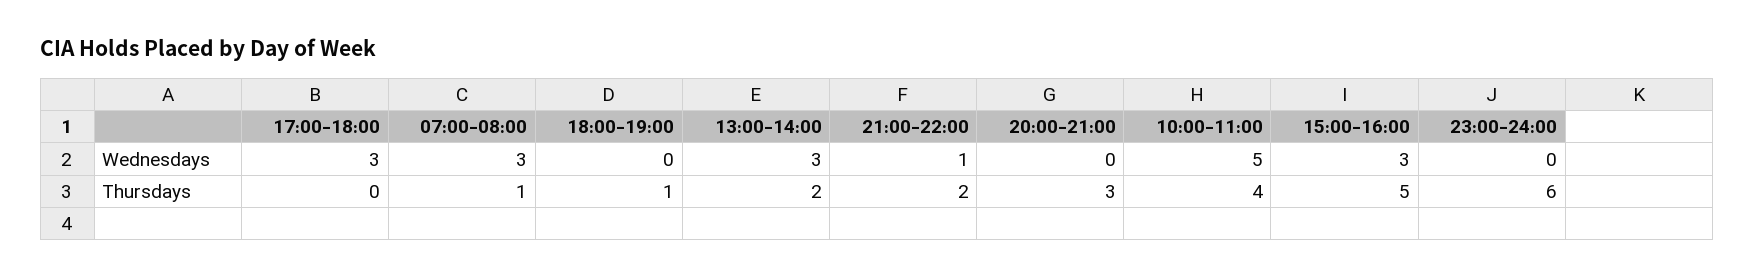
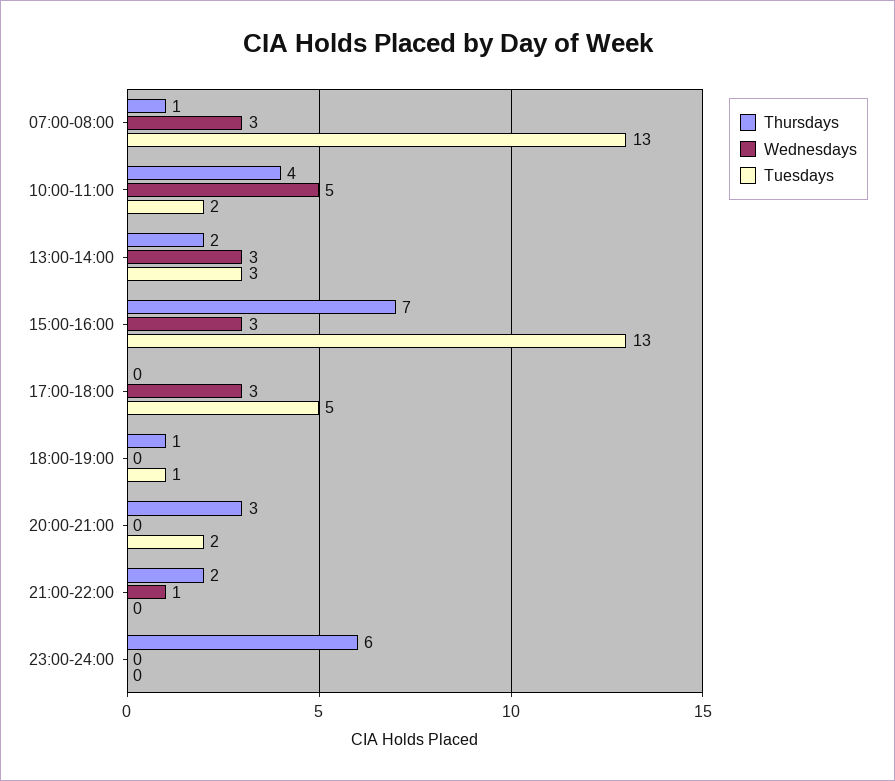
Thursdays, 15:00-16:00: 5 -> 7
Tuesdays, 07:00-08:00: none -> 13
Tuesdays, 10:00-11:00: none -> 2
Tuesdays, 13:00-14:00: none -> 3
Tuesdays, 15:00-16:00: none -> 13
Tuesdays, 17:00-18:00: none -> 5
Tuesdays, 18:00-19:00: none -> 1
Tuesdays, 20:00-21:00: none -> 2
Tuesdays, 21:00-22:00: none -> 0
Tuesdays, 23:00-24:00: none -> 0

